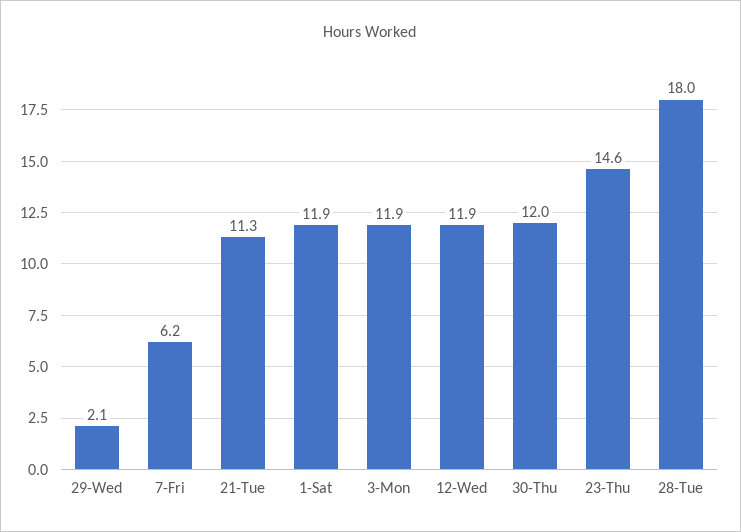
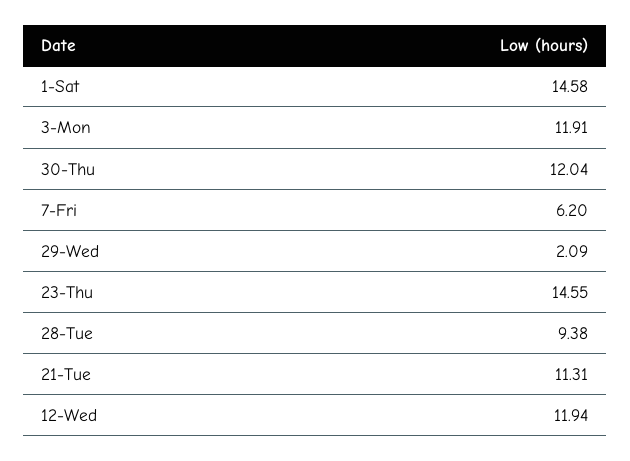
1-Sat: 11.9 -> 14.58
28-Tue: 18 -> 9.38

